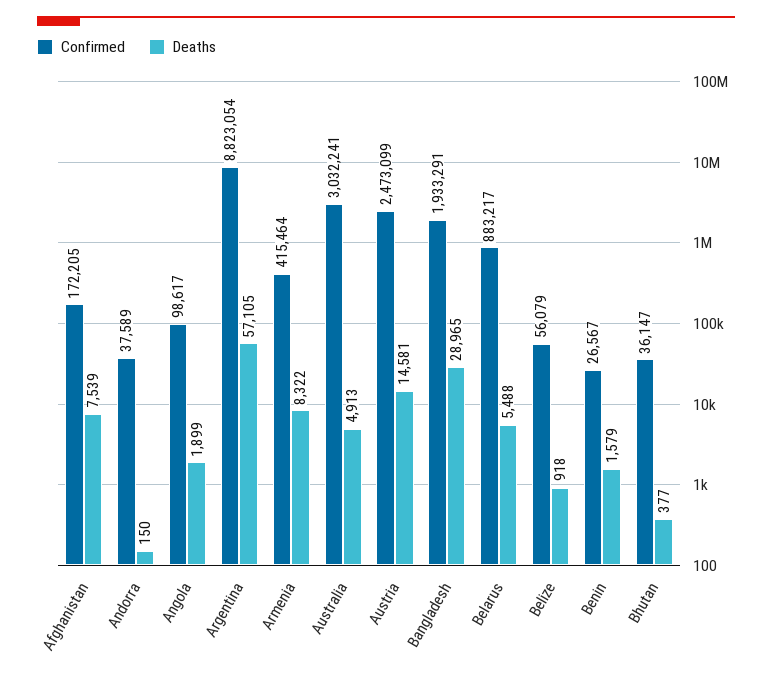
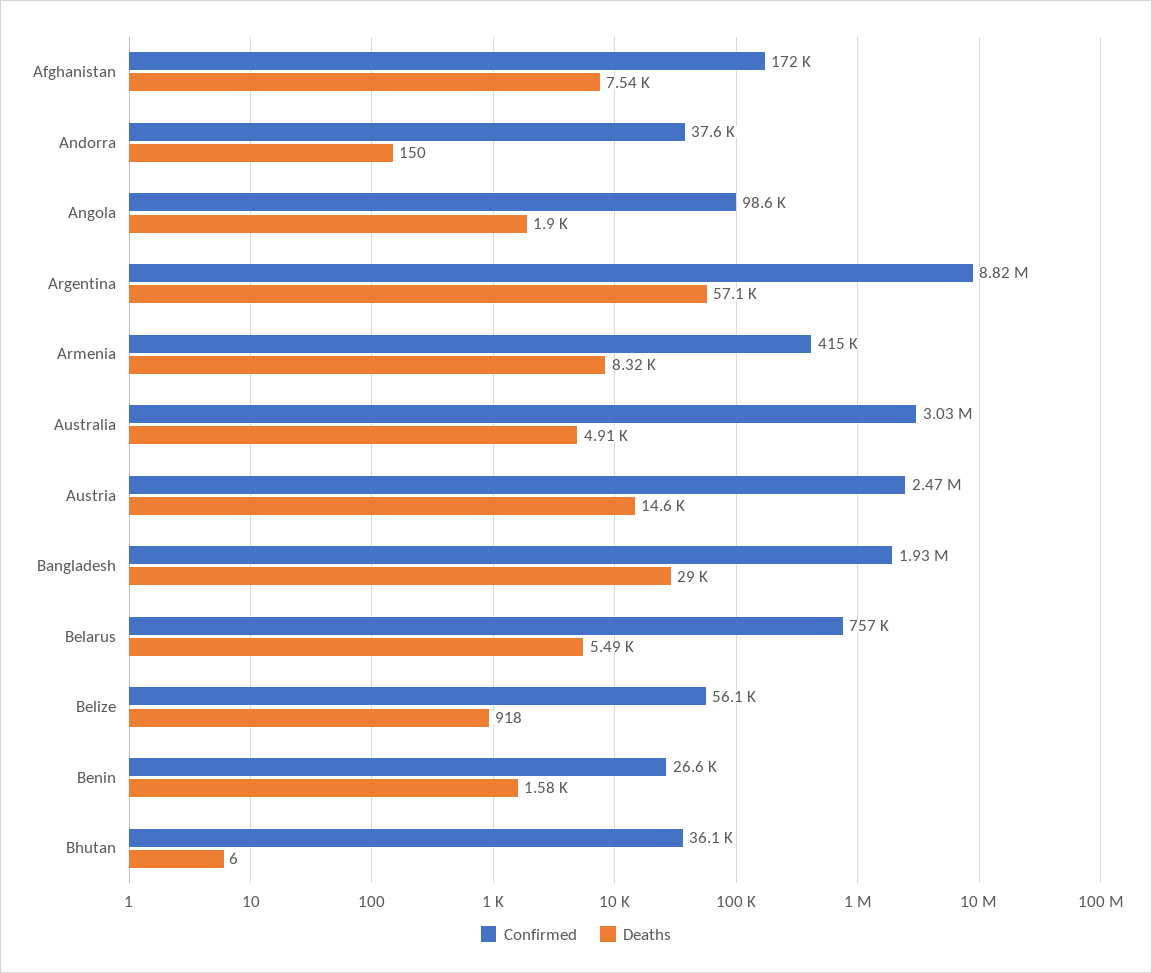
Confirmed, Belarus: 883217 -> 757000
Deaths, Bhutan: 377 -> 6

